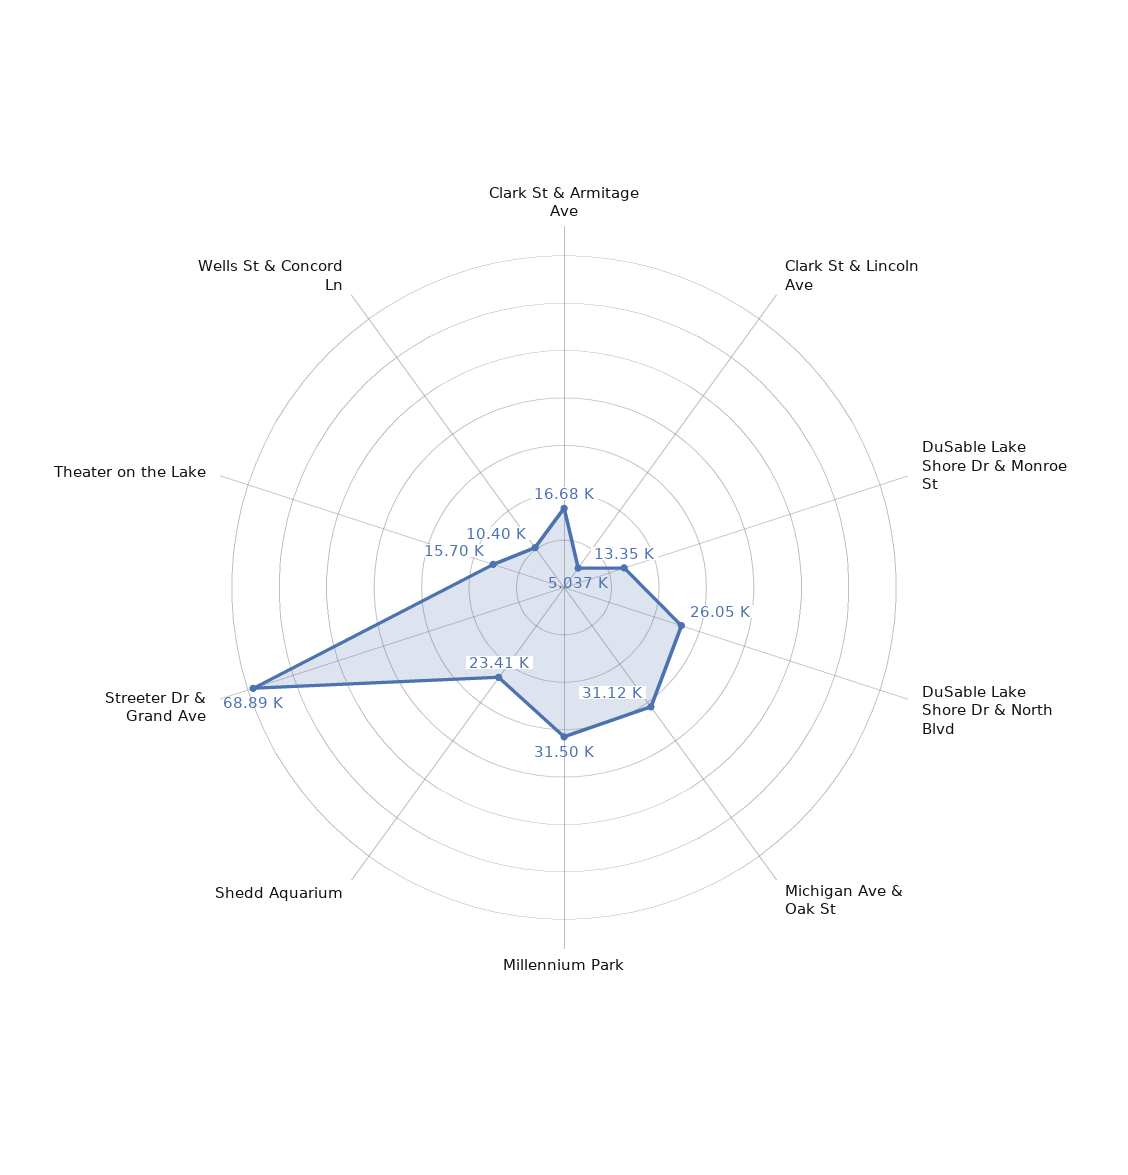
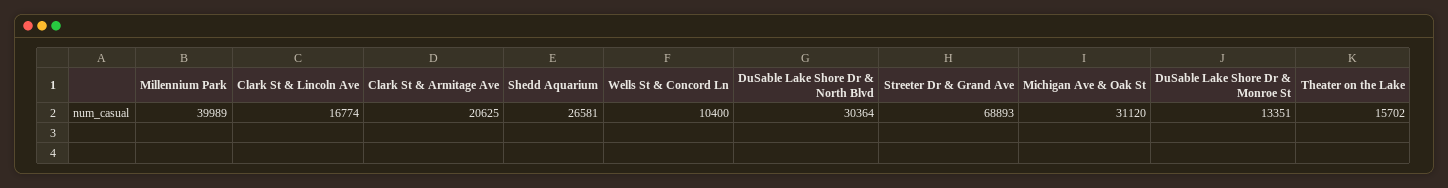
Clark St & Armitage Ave: 16680 -> 20625
Clark St & Lincoln Ave: 5037 -> 16774
DuSable Lake Shore Dr & North Blvd: 26050 -> 30364
Millennium Park: 31500 -> 39989
Shedd Aquarium: 23410 -> 26581

